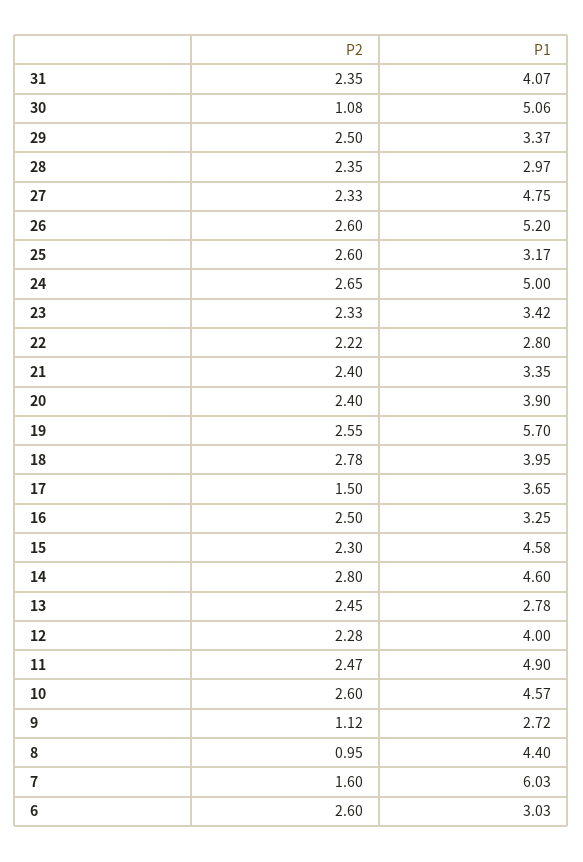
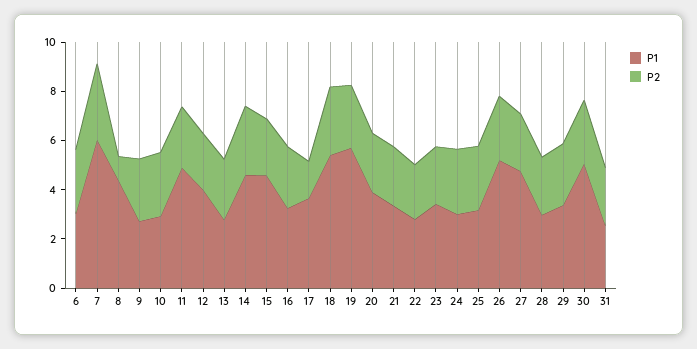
P1, 31: 4.07 -> 2.5
P2, 30: 1.08 -> 2.5
P1, 24: 5 -> 3
P1, 18: 3.95 -> 5.5
P1, 10: 4.57 -> 3
P2, 9: 1.12 -> 2.5
P2, 7: 1.6 -> 3

